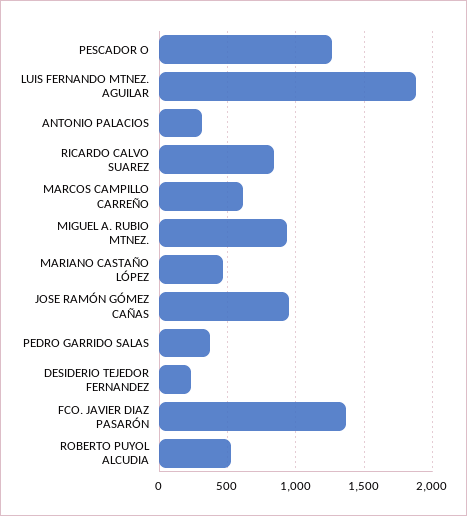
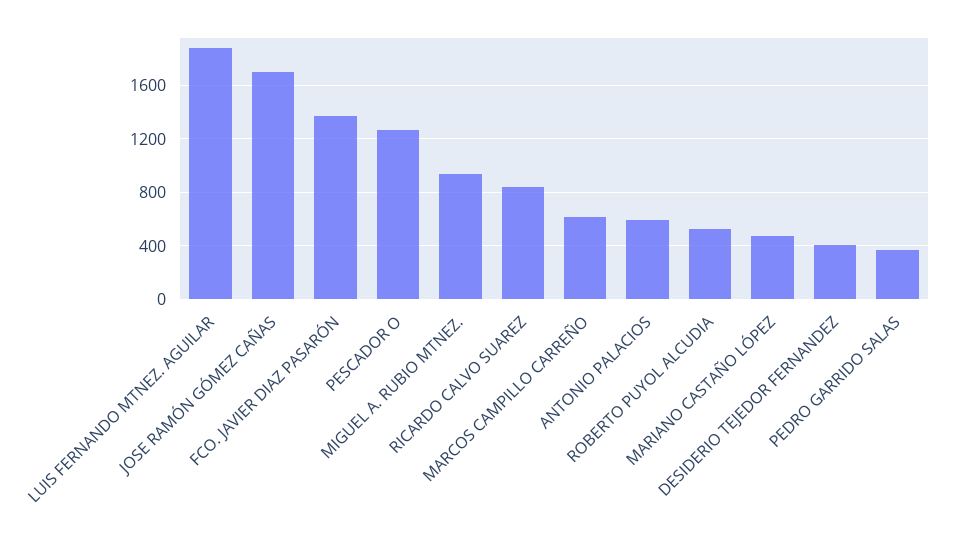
ANTONIO PALACIOS: 300 -> 600
JOSE RAMÓN GÓMEZ CAÑAS: 950 -> 1700
DESIDERIO TEJEDOR FERNANDEZ: 250 -> 400

